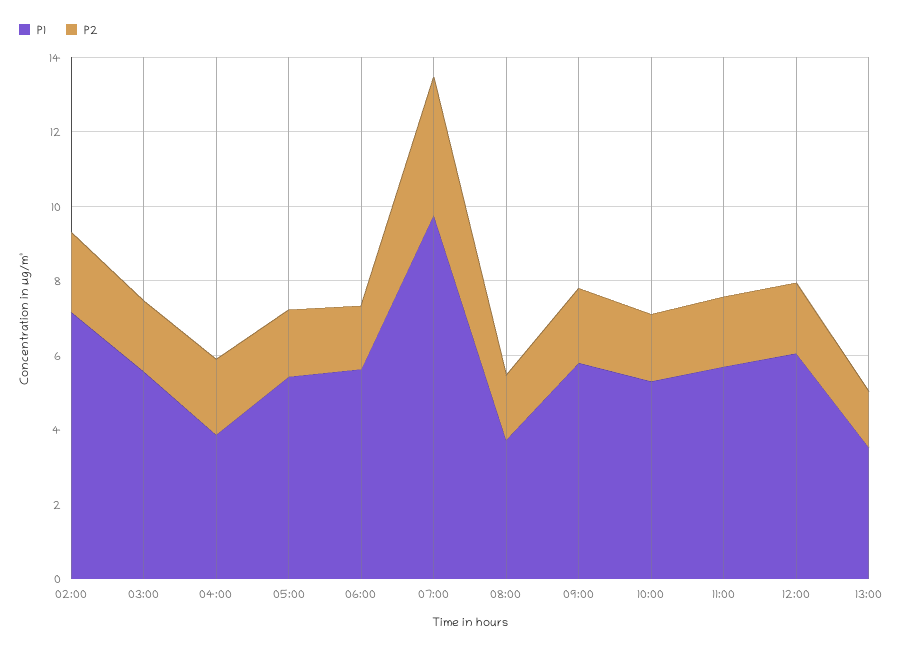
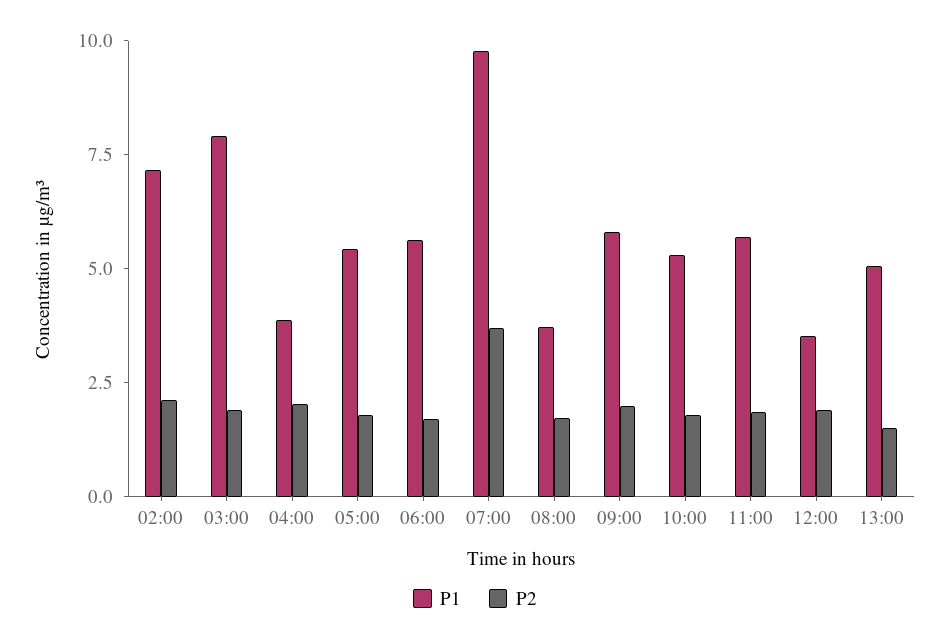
P1, 03:00: 5.5 -> 8
P1, 12:00: 6 -> 3.5
P1, 13:00: 3.5 -> 5

